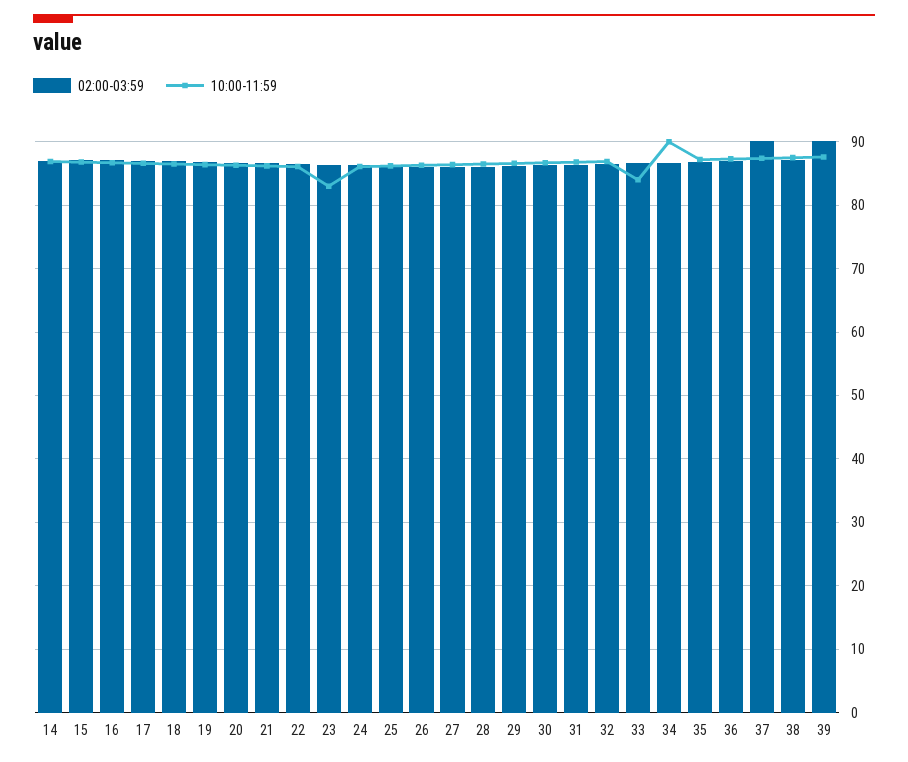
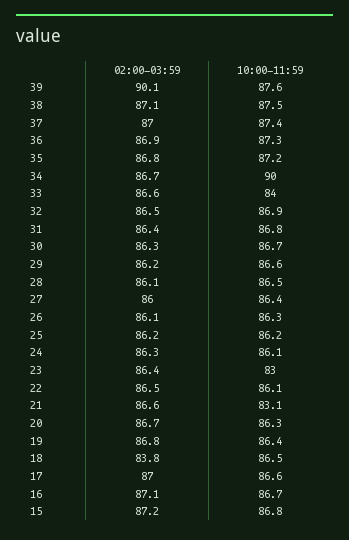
02:00-03:59, 14: 87 -> none
10:00-11:59, 14: 87 -> none
02:00-03:59, 18: 87 -> 83.8
10:00-11:59, 21: 86 -> 83.1
02:00-03:59, 37: 90 -> 87

